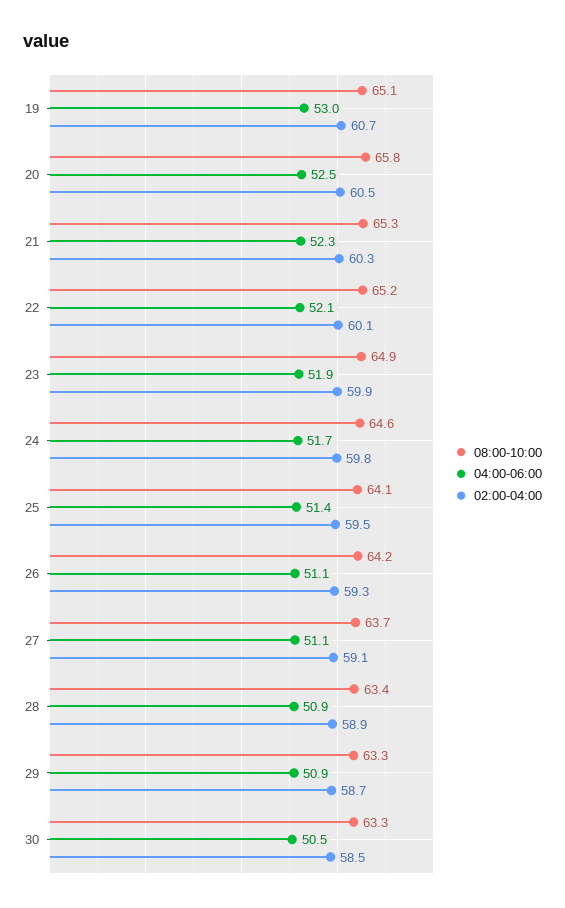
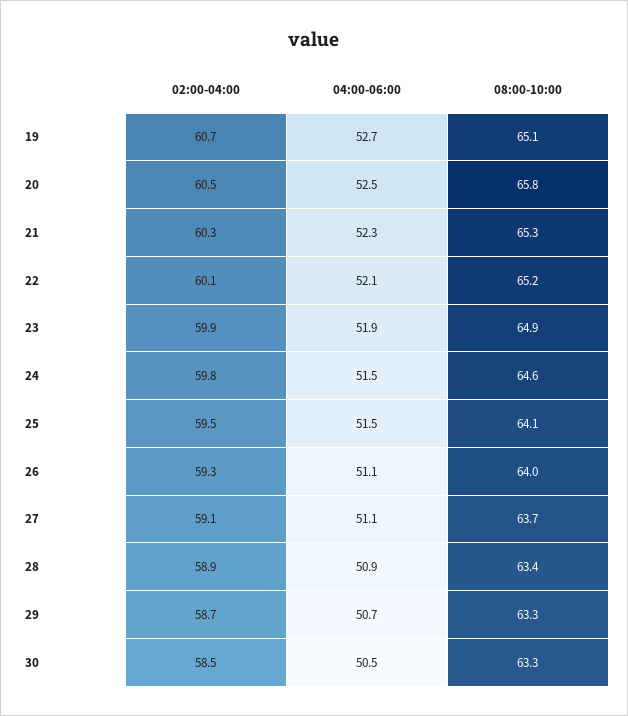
04:00-06:00, 19: 53 -> 52.7
04:00-06:00, 24: 51.7 -> 51.5
04:00-06:00, 25: 51.4 -> 51.5
08:00-10:00, 26: 64.2 -> 64
04:00-06:00, 29: 50.9 -> 50.7

